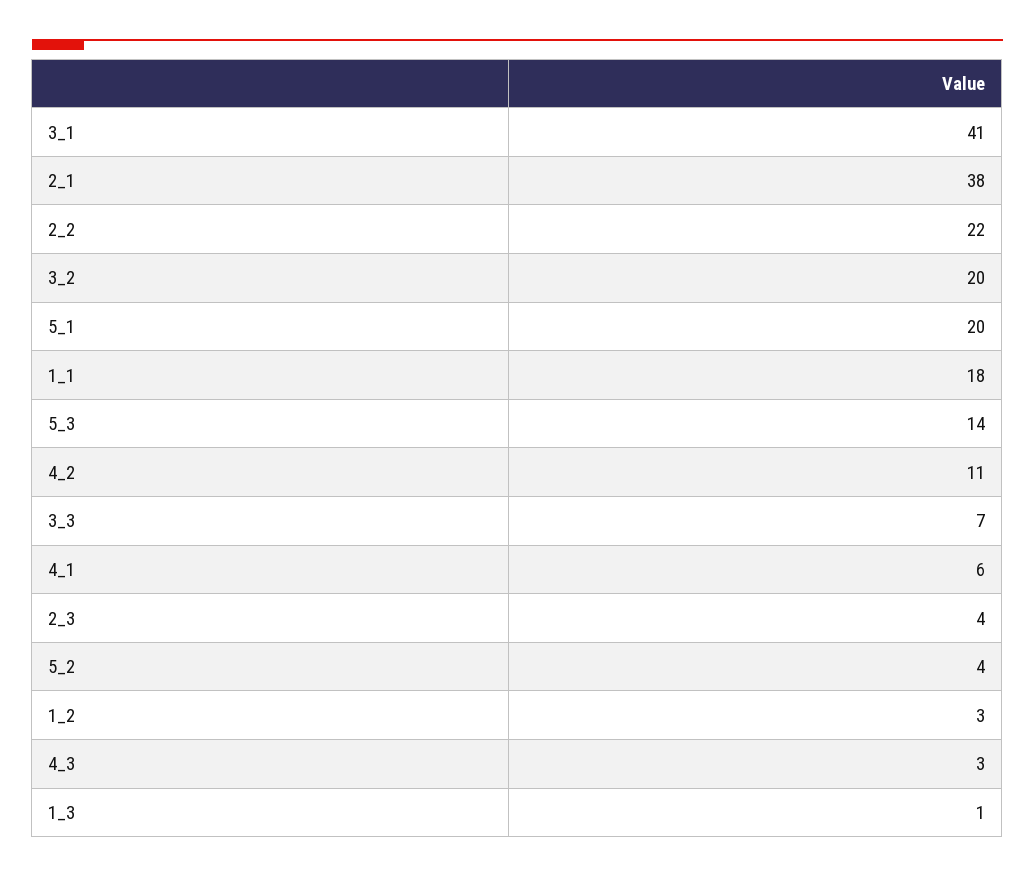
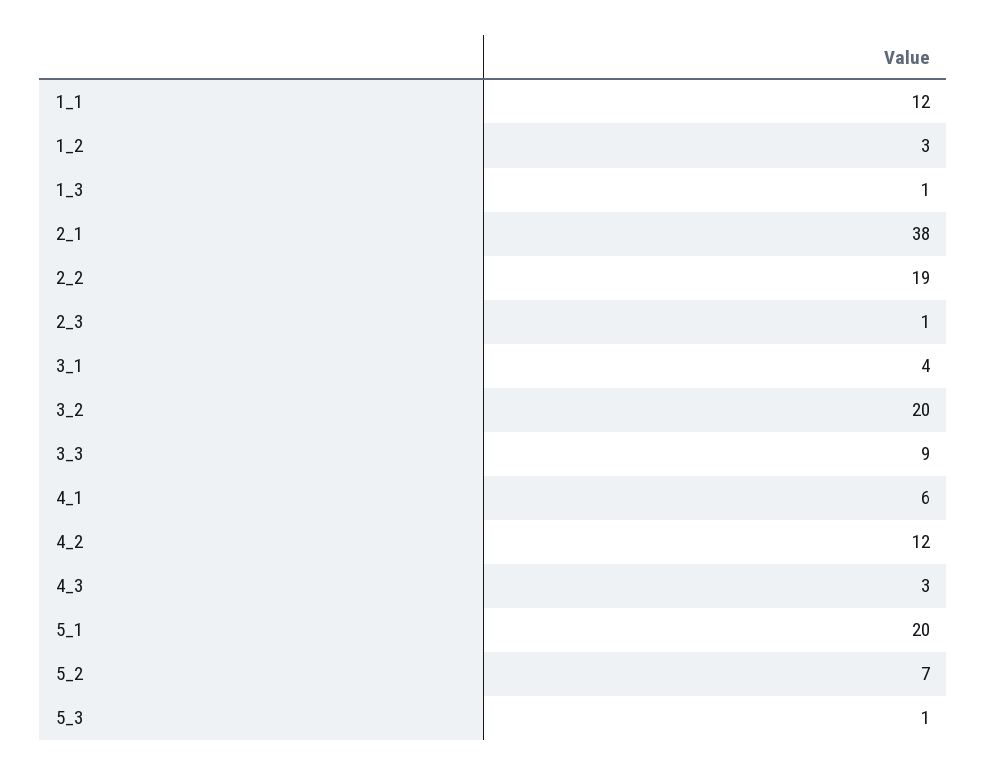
3_1: 41 -> 4
2_2: 22 -> 19
1_1: 18 -> 12
5_3: 14 -> 1
4_2: 11 -> 12
3_3: 7 -> 9
2_3: 4 -> 1
5_2: 4 -> 7

